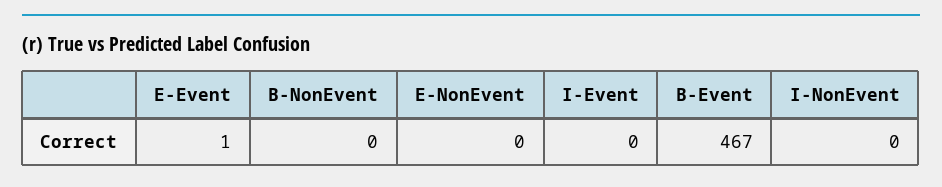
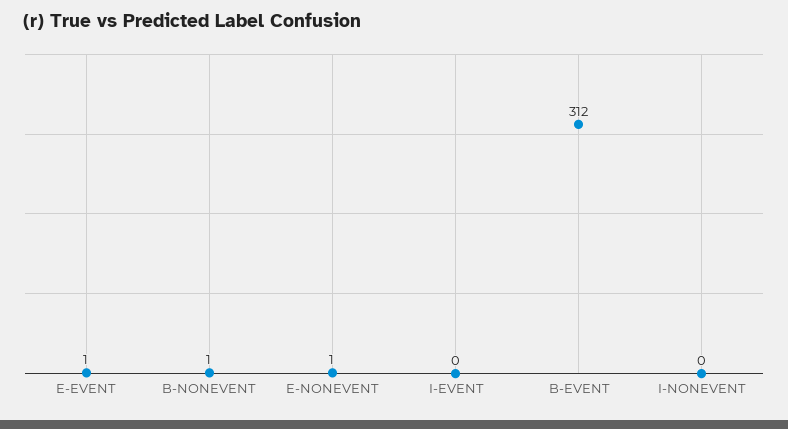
B-NonEvent: 0 -> 1
E-NonEvent: 0 -> 1
B-Event: 467 -> 312

